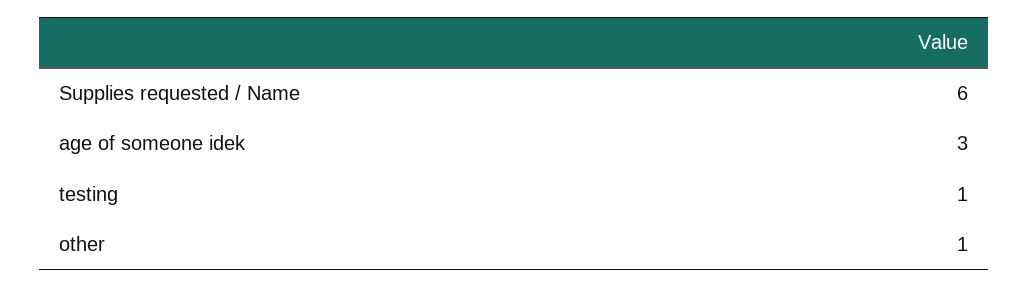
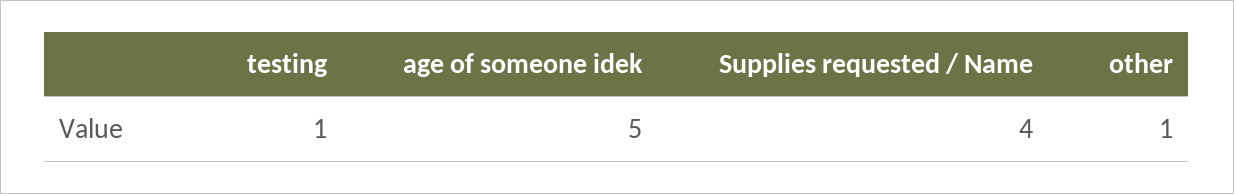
Supplies requested / Name: 6 -> 4
age of someone idek: 3 -> 5

